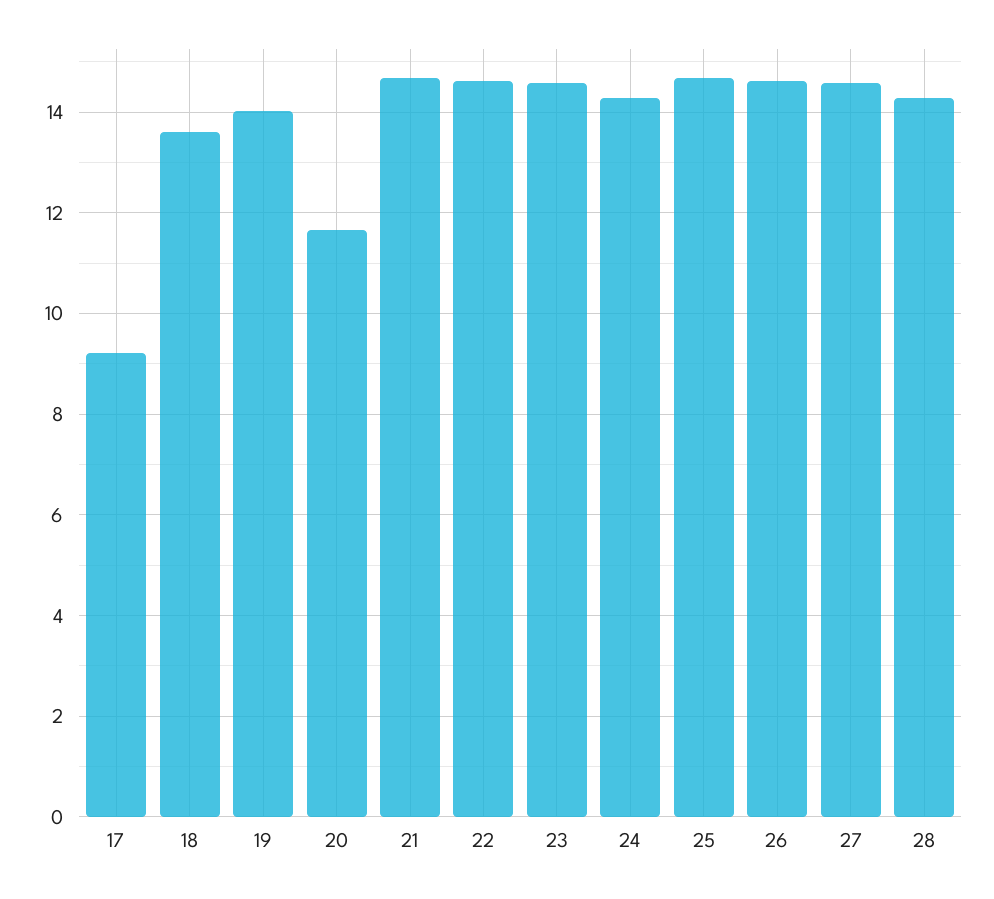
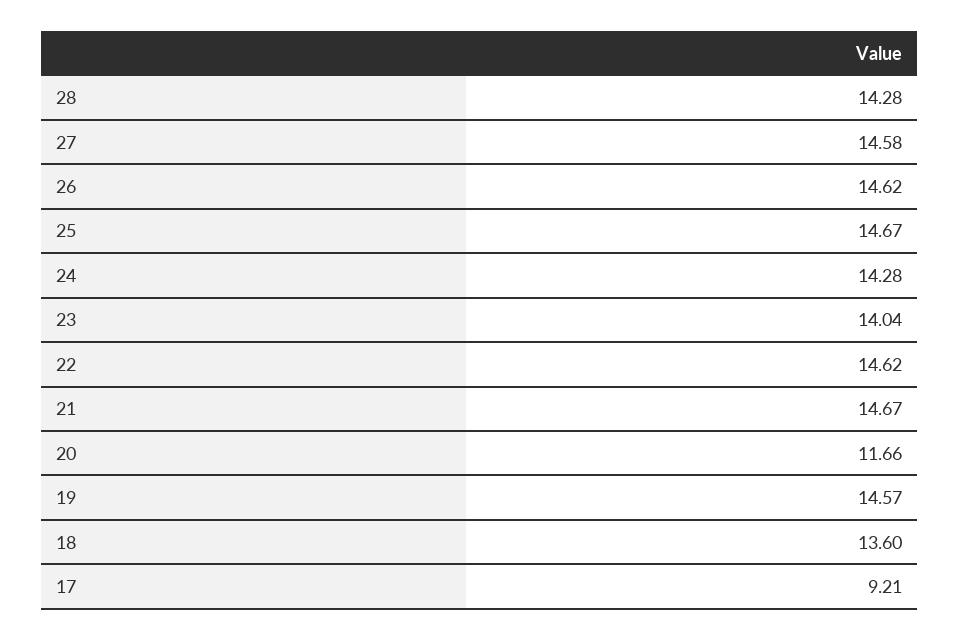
19: 14 -> 14.57
23: 14.6 -> 14.04

